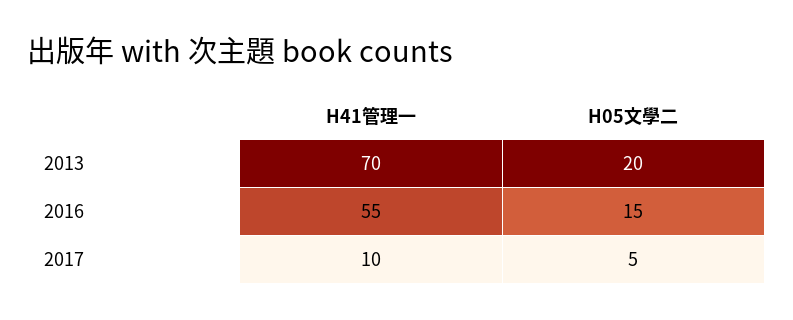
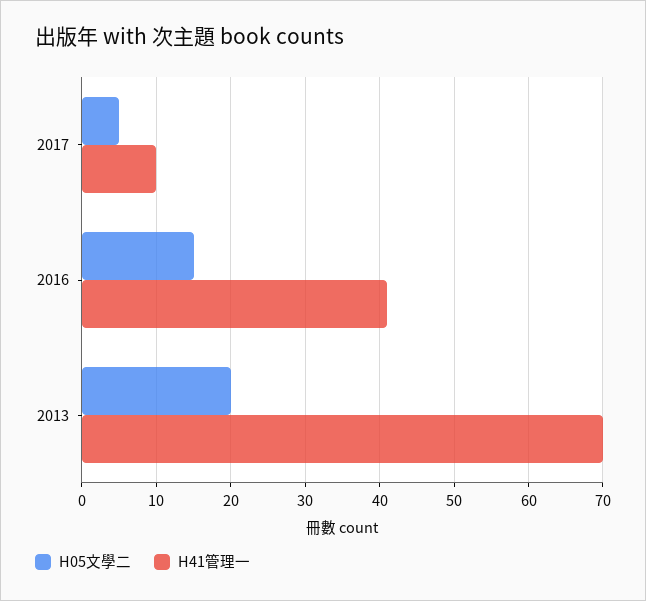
H41管理一, 2016: 55 -> 41

